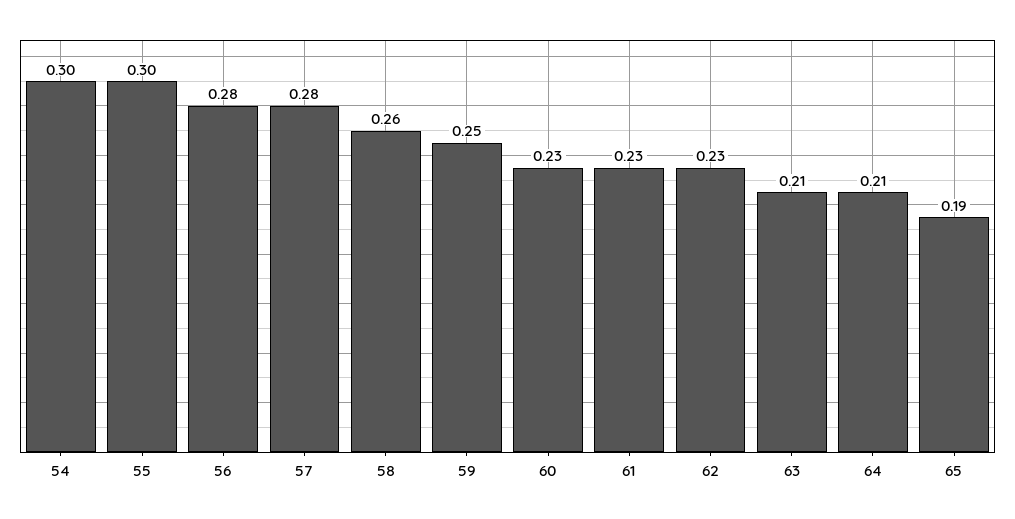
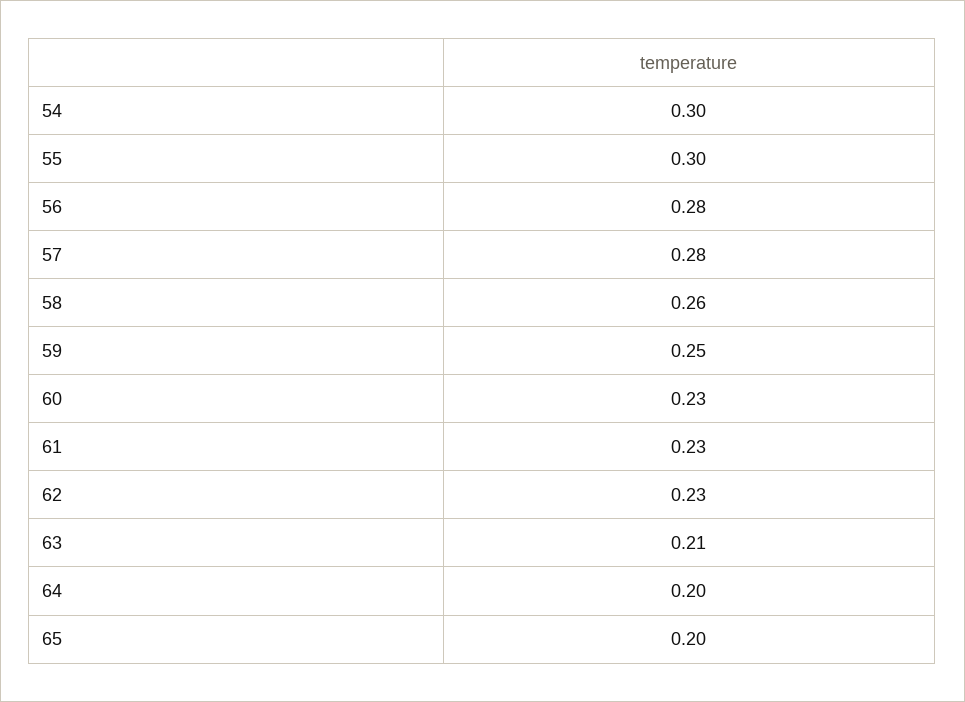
64: 0.21 -> 0.2
65: 0.19 -> 0.2

